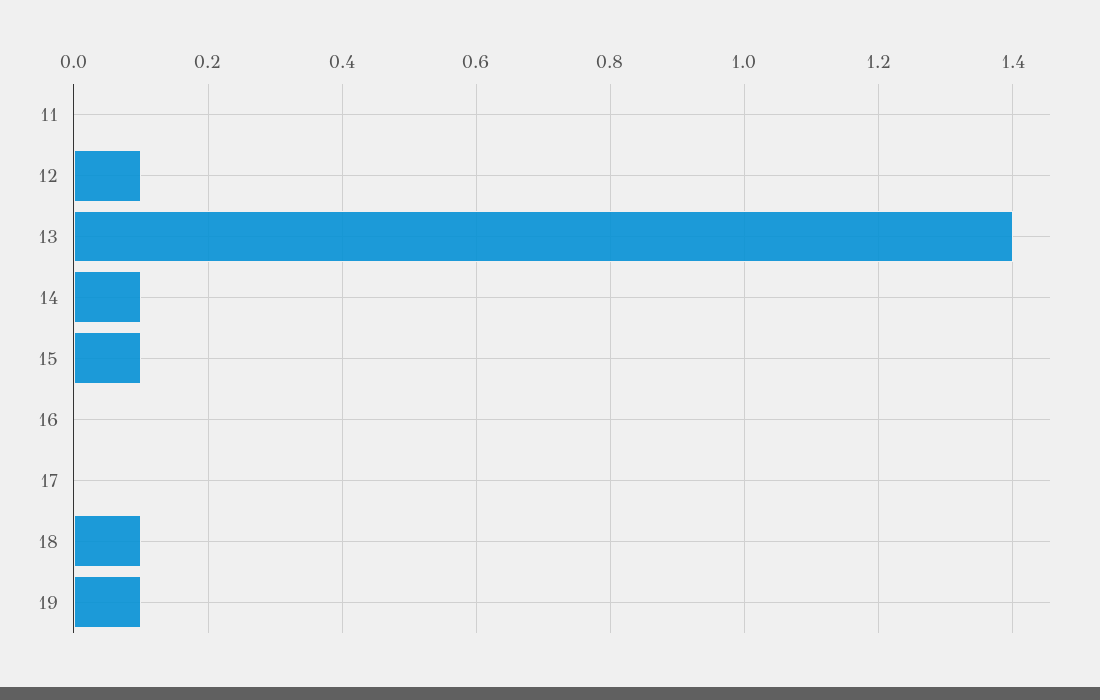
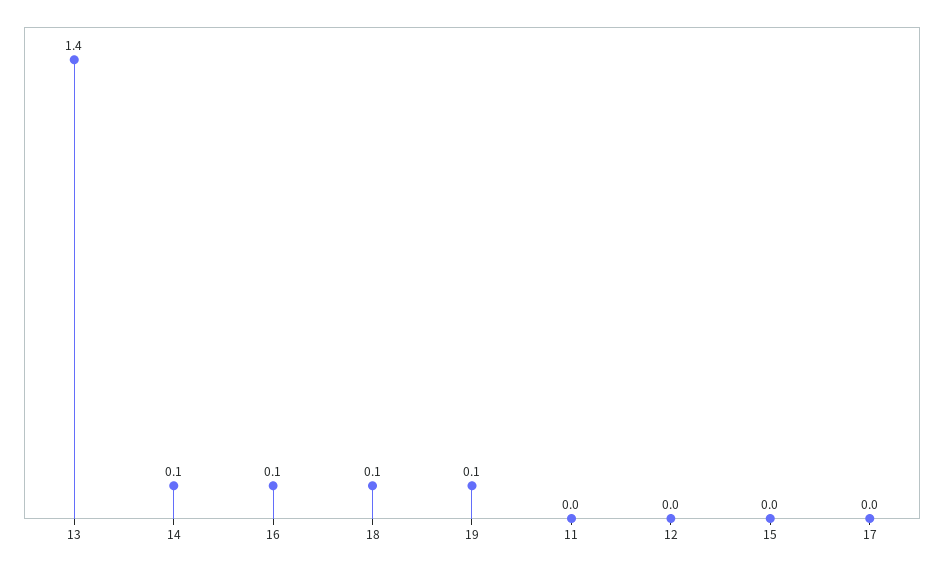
12: 0.1 -> 0
15: 0.1 -> 0
16: 0 -> 0.1

